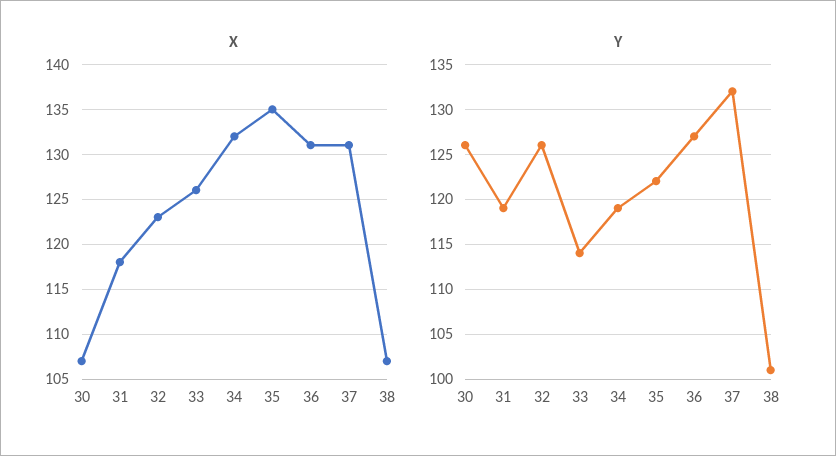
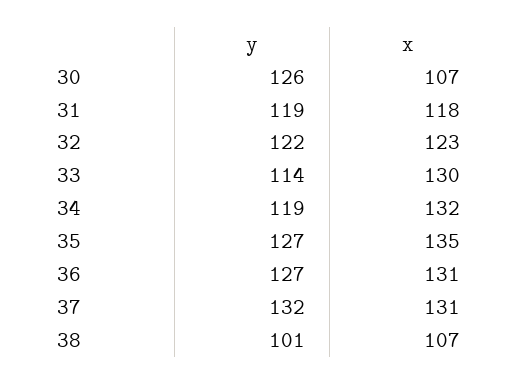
X, 33: 126 -> 130
Y, 32: 126 -> 122
Y, 35: 122 -> 127

